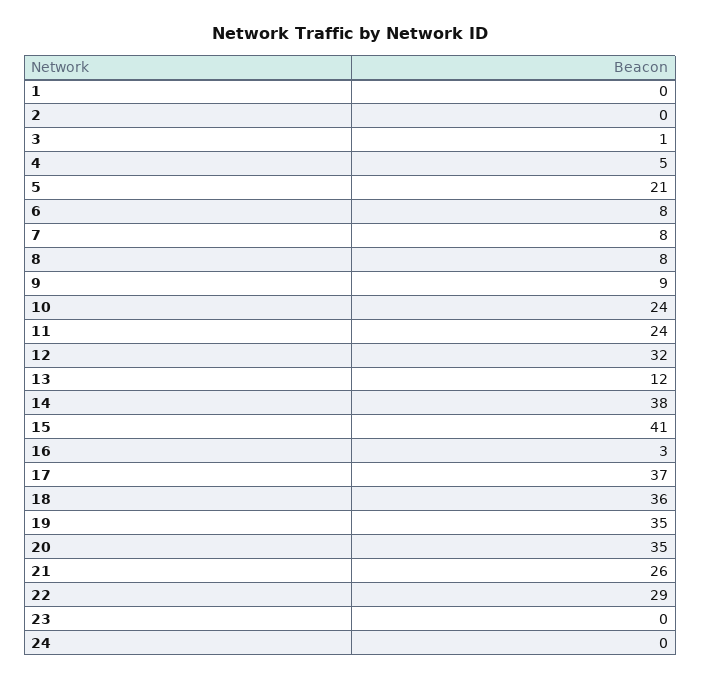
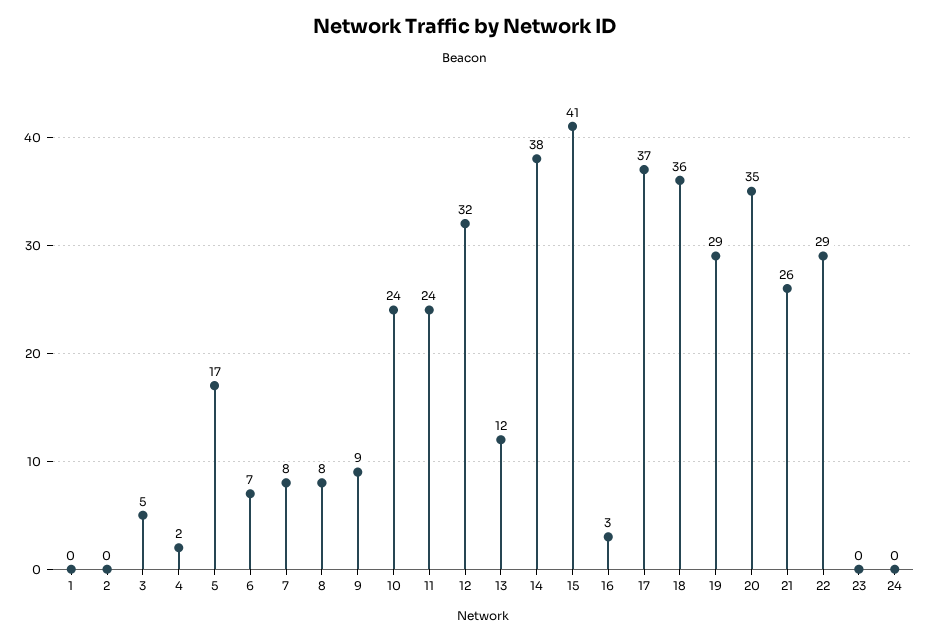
3: 1 -> 5
4: 5 -> 2
5: 21 -> 17
6: 8 -> 7
19: 35 -> 29

